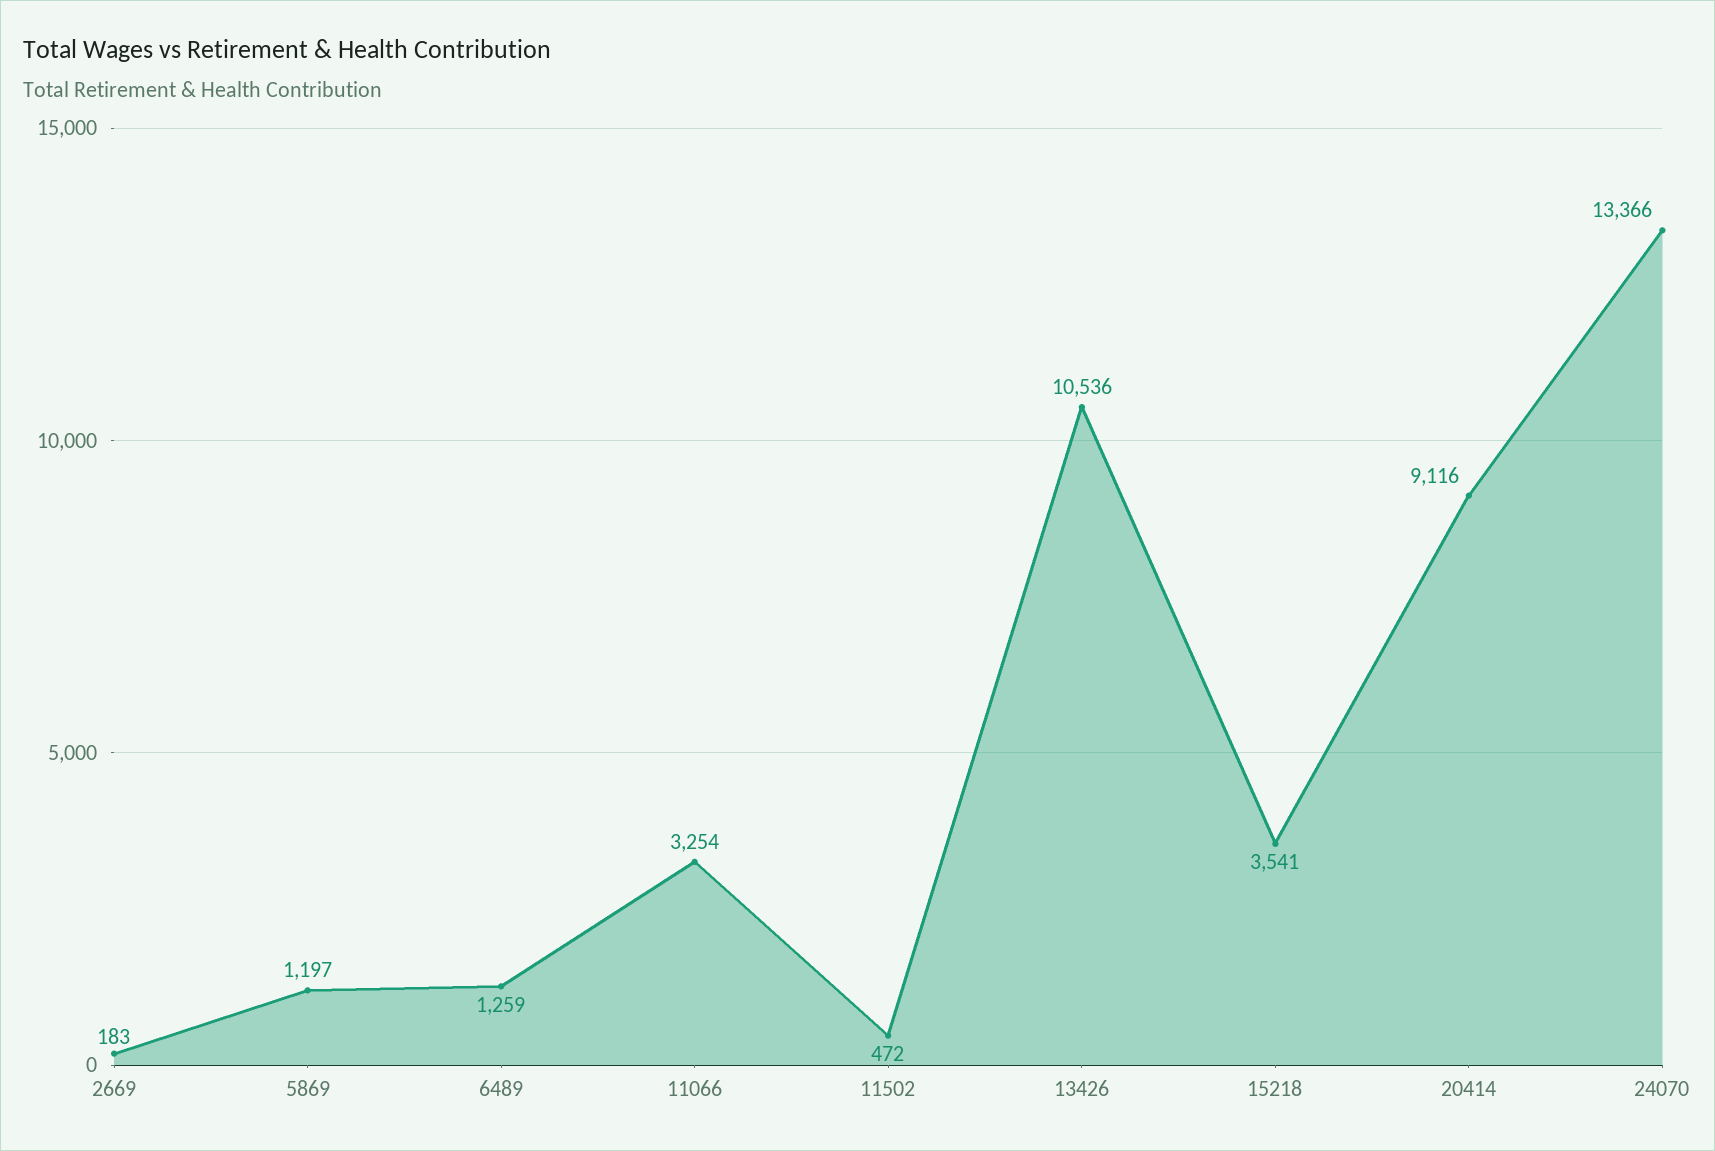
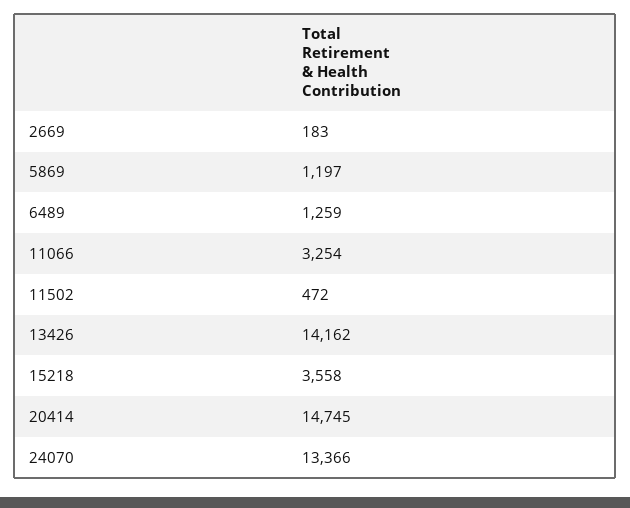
13426: 10536 -> 14162
15218: 3541 -> 3558
20414: 9116 -> 14745

